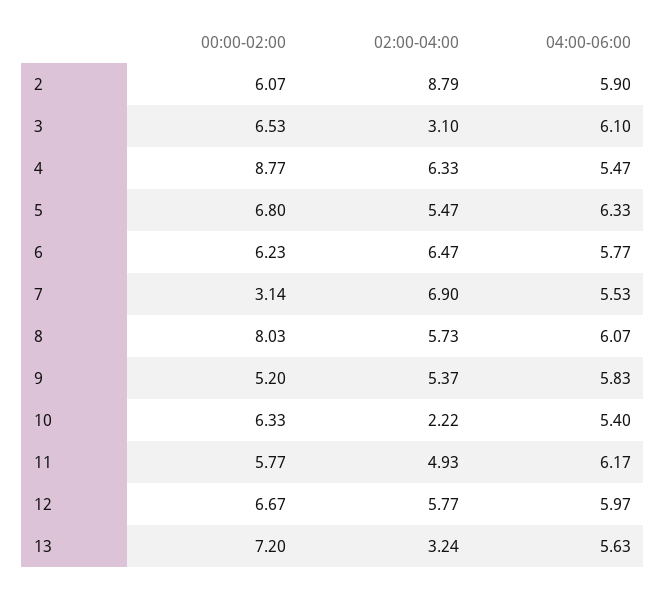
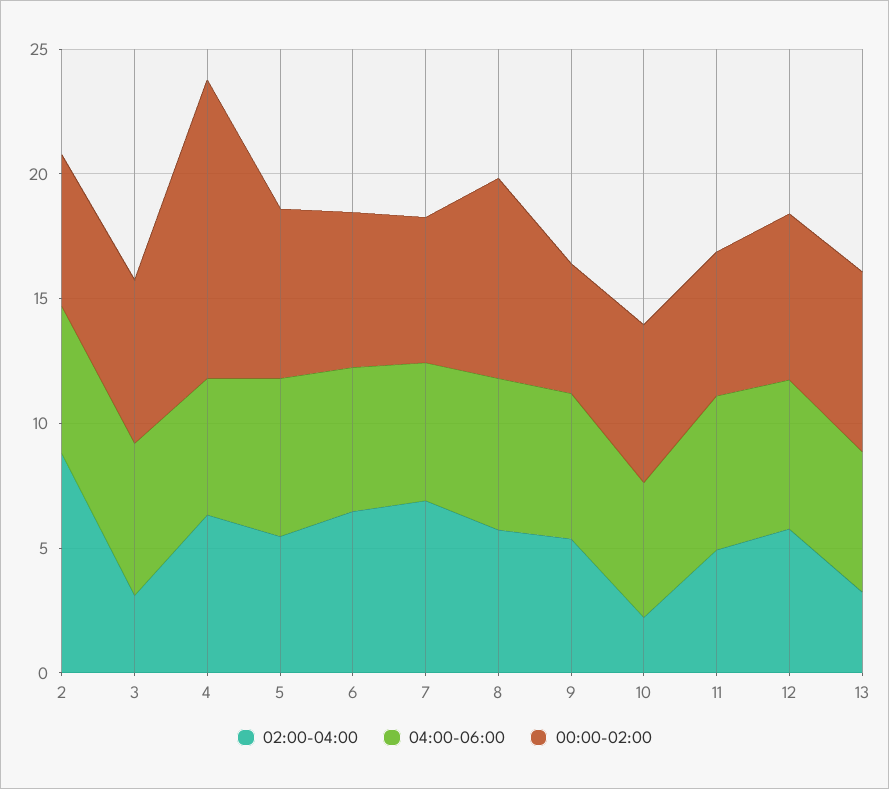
00:00-02:00, 4: 8.77 -> 12
00:00-02:00, 7: 3.14 -> 6

